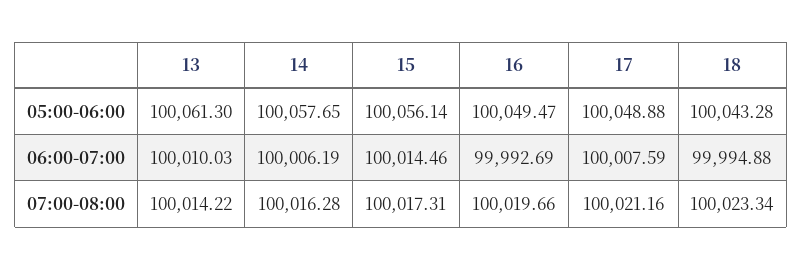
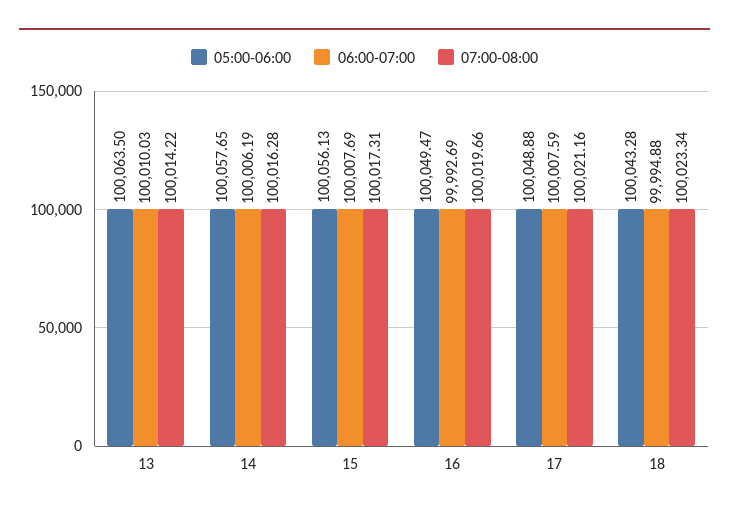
05:00-06:00, 13: 100061.3 -> 100063.5
05:00-06:00, 15: 100056.14 -> 100056.13
06:00-07:00, 15: 100014.46 -> 100007.69

